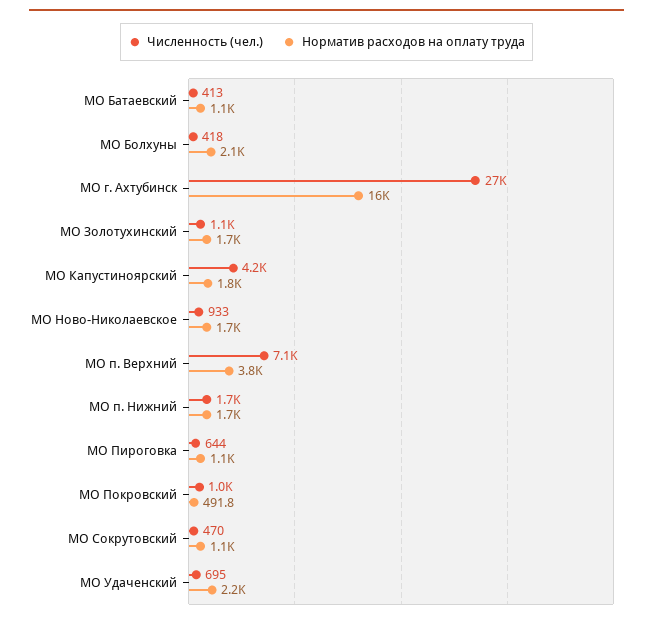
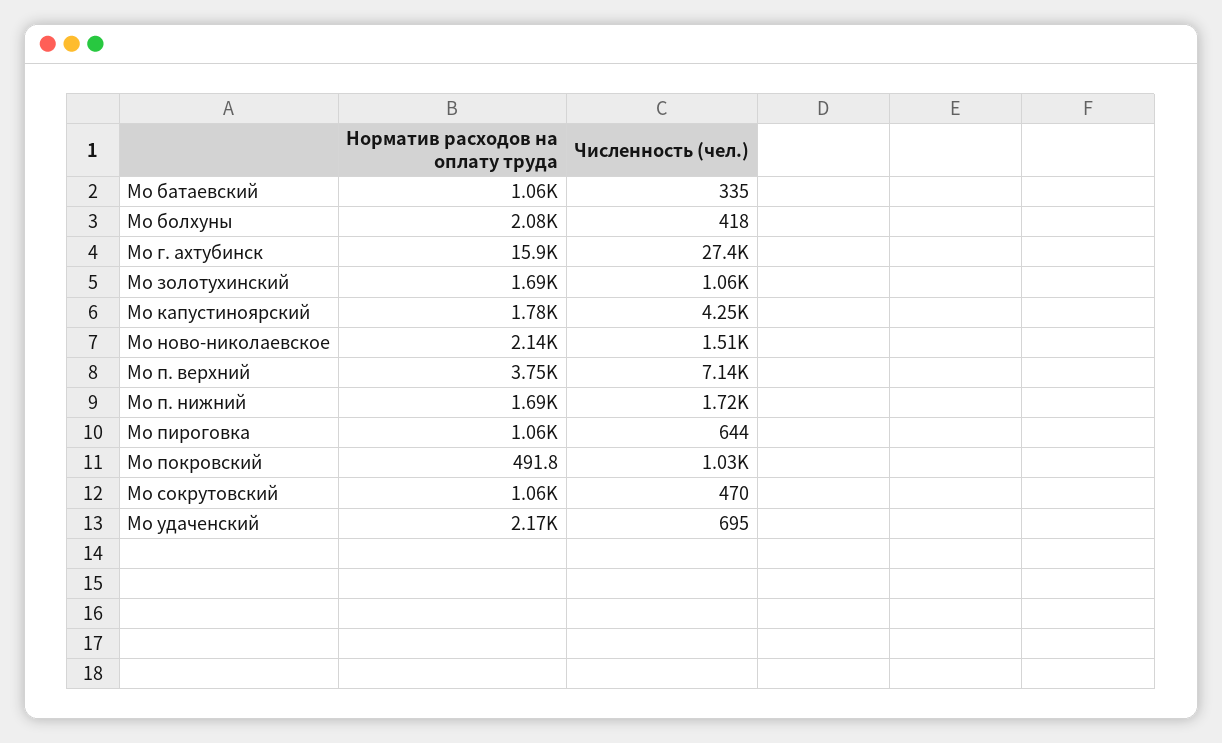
Численность (чел.), МО Батаевский: 413 -> 335
Численность (чел.), МО Ново-Николаевское: 933 -> 1510
Норматив расходов на оплату труда, МО Ново-Николаевское: 1700 -> 2140

